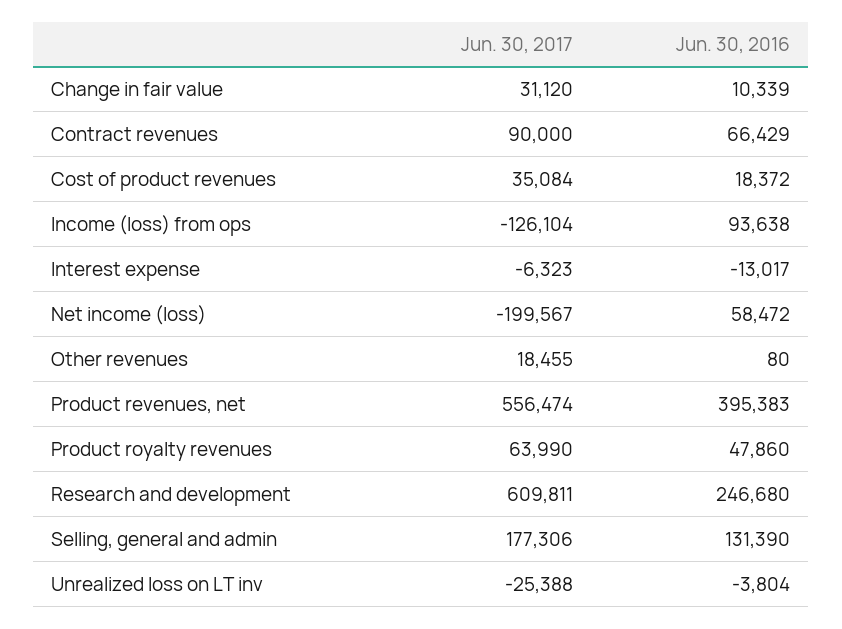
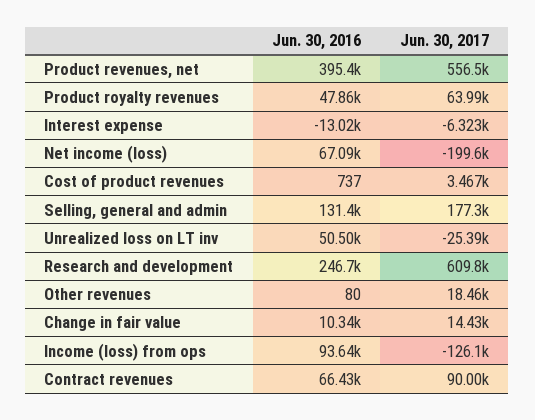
Jun. 30, 2017, Change in fair value: 31120 -> 14430
Jun. 30, 2017, Cost of product revenues: 35084 -> 3467
Jun. 30, 2016, Cost of product revenues: 18372 -> 737
Jun. 30, 2016, Net income (loss): 58472 -> 67090
Jun. 30, 2016, Unrealized loss on LT inv: -3804 -> 50500

